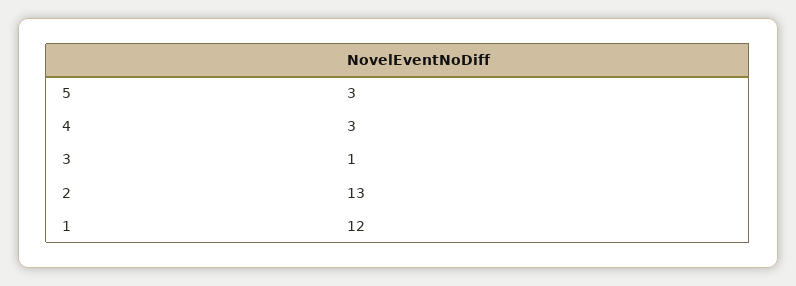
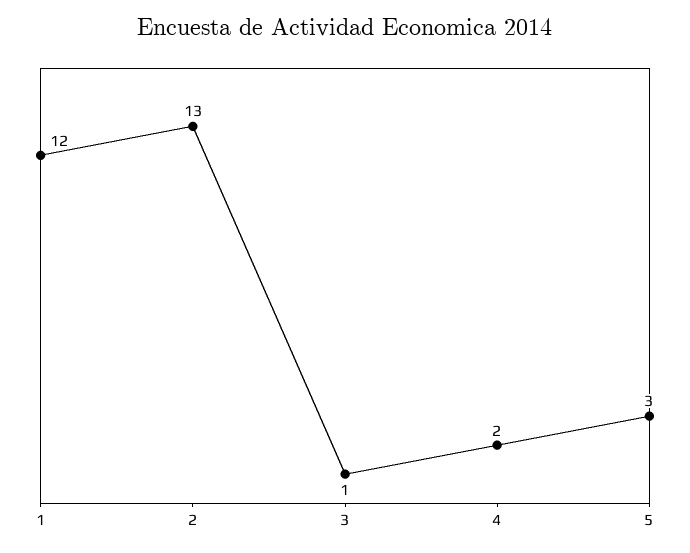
4: 3 -> 2

